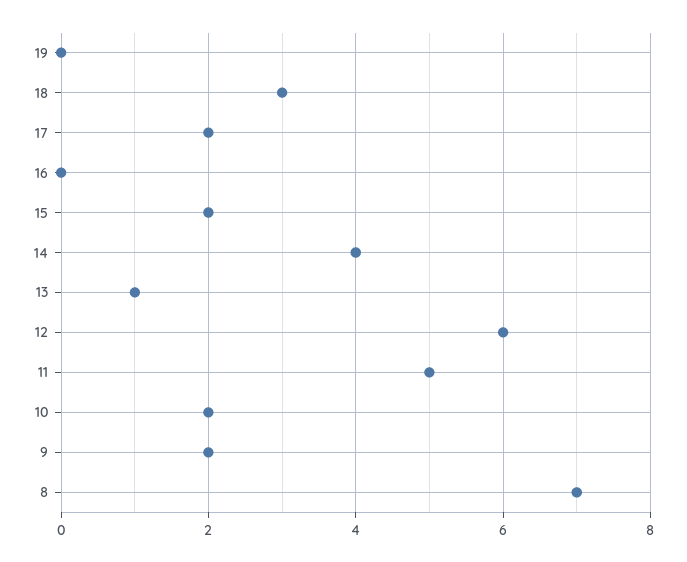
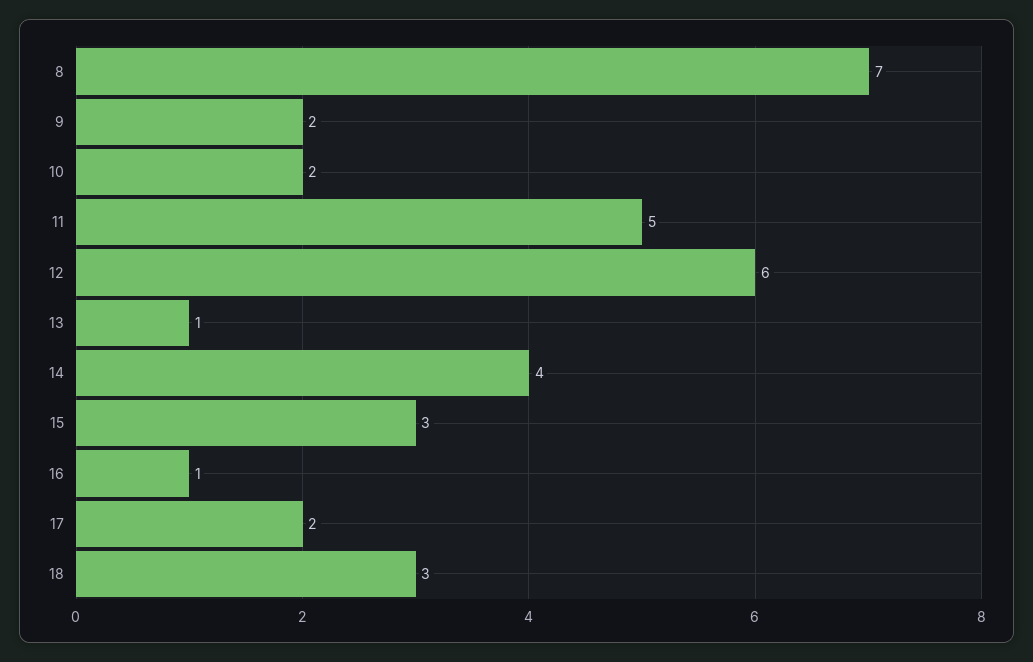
19: 0 -> none
16: 0 -> 1
15: 2 -> 3

